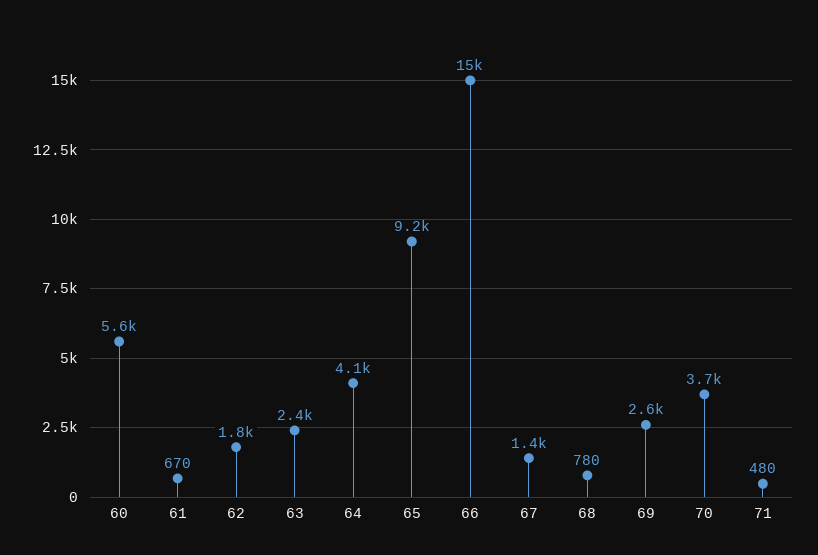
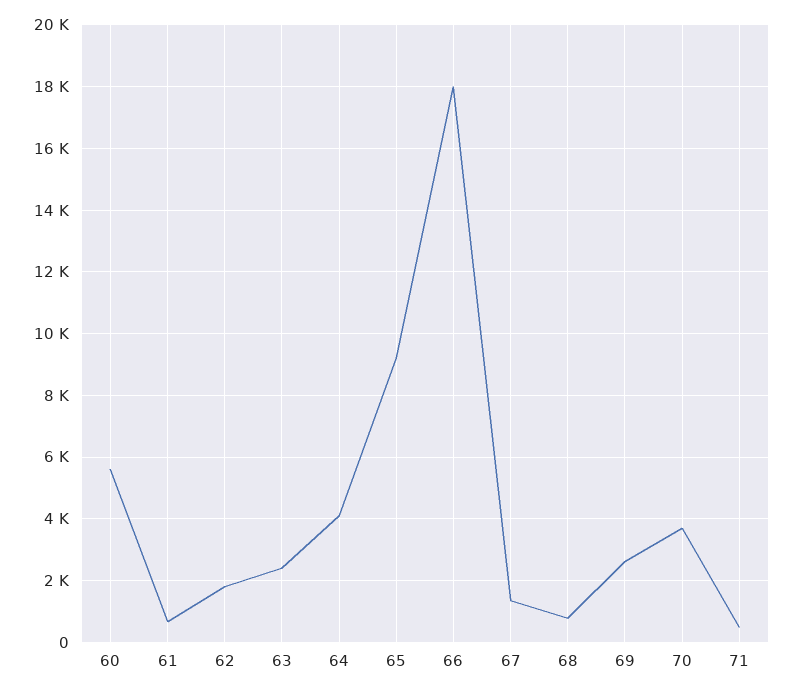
66: 15000 -> 18000

